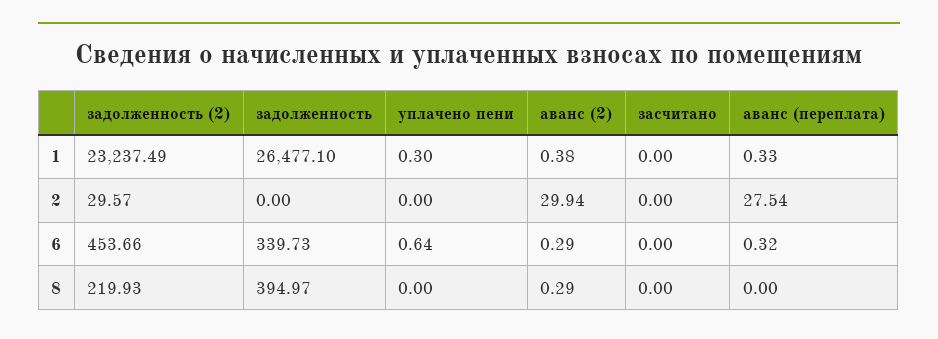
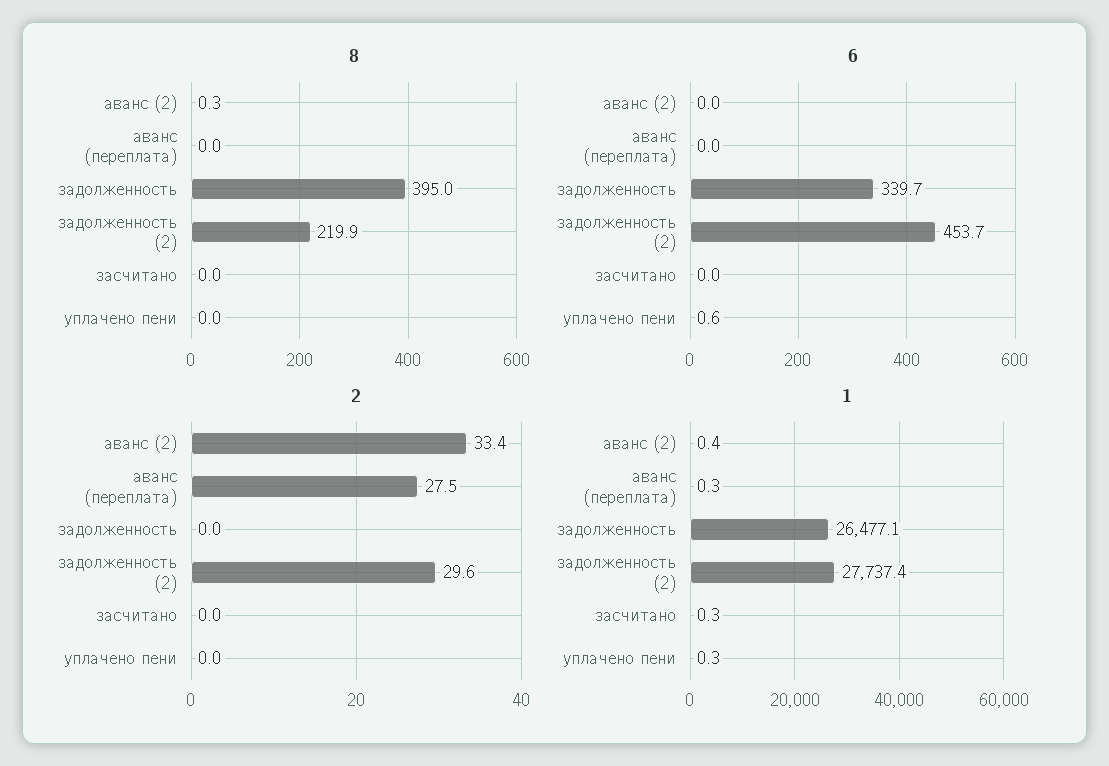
1, задолженность (2): 23237.49 -> 27737.4
1, засчитано: 0 -> 0.3
2, аванс (2): 29.94 -> 33.4
6, аванс (2): 0.29 -> 0
6, аванс (переплата): 0.32 -> 0

